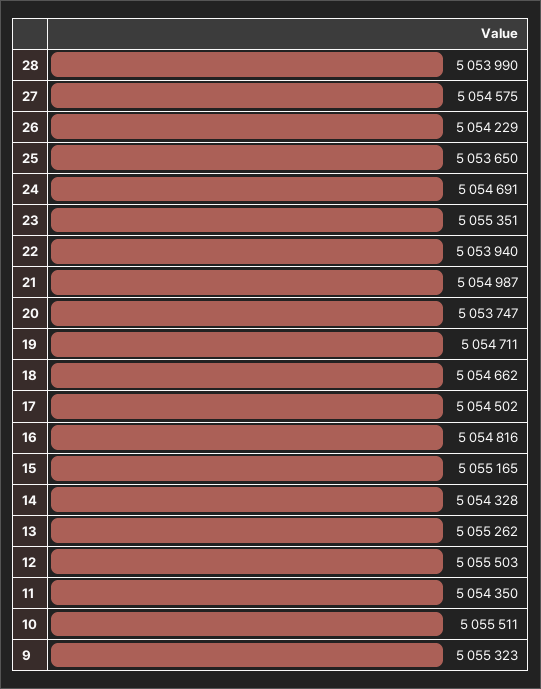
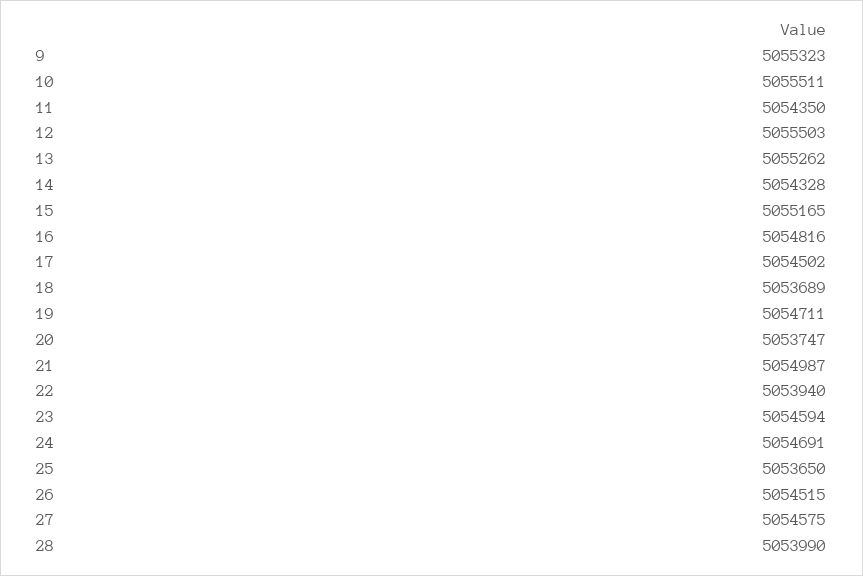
26: 5054229 -> 5054515
23: 5055351 -> 5054594
18: 5054662 -> 5053689

